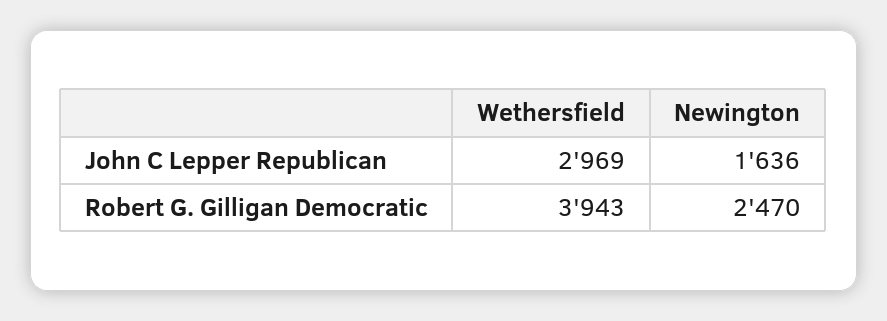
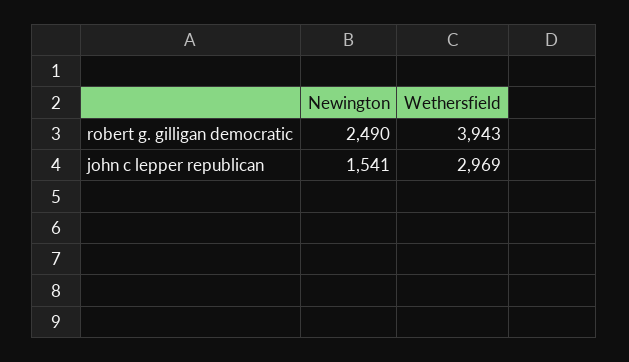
Newington, John C Lepper Republican: 1636 -> 1541
Newington, Robert G. Gilligan Democratic: 2470 -> 2490

